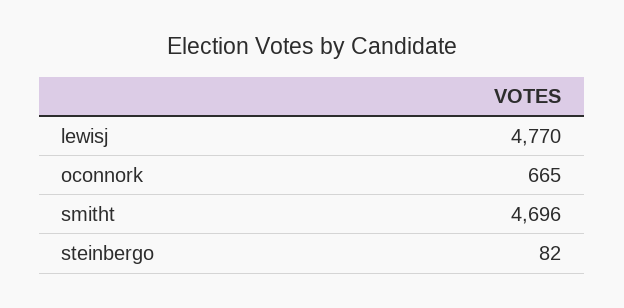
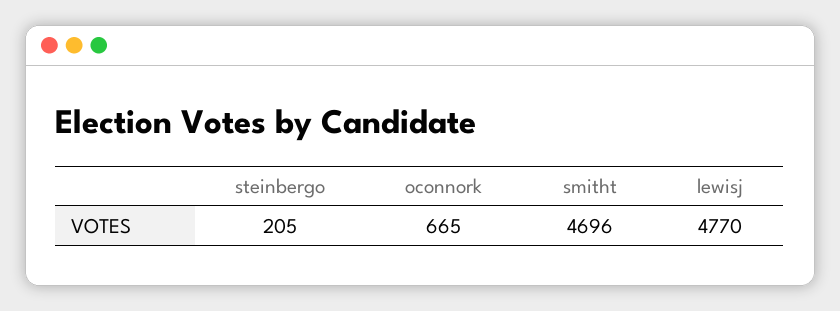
steinbergo: 82 -> 205

